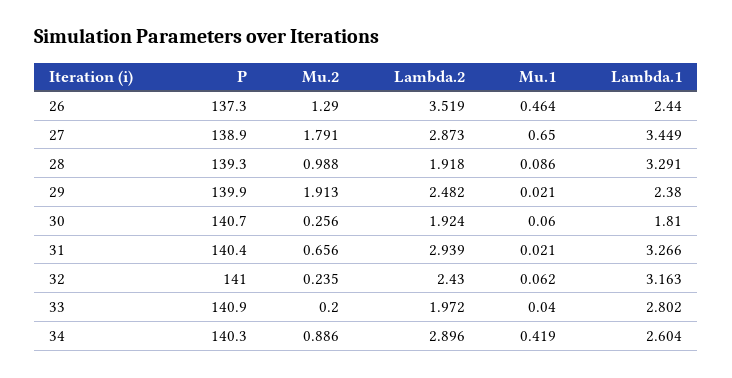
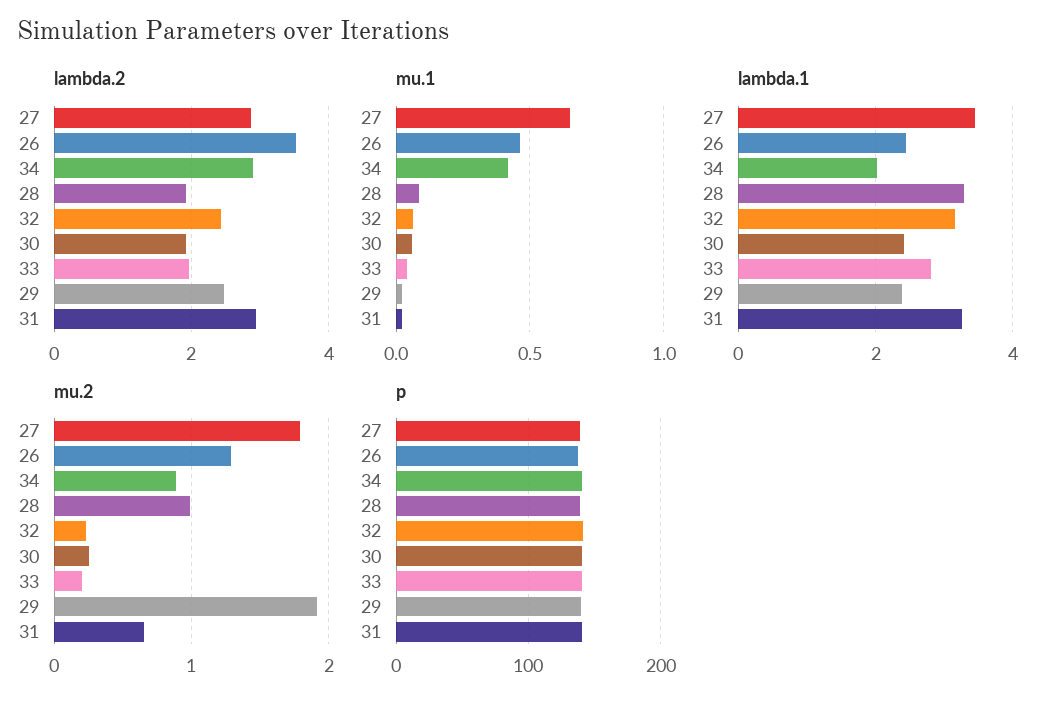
Lambda.1, 30: 1.81 -> 2.4
Lambda.1, 34: 2.604 -> 2

